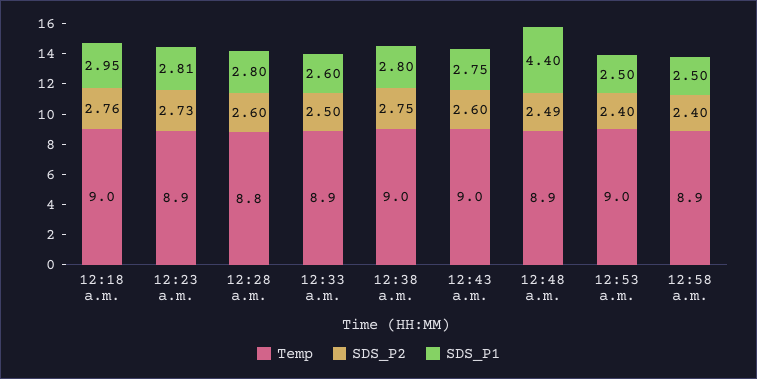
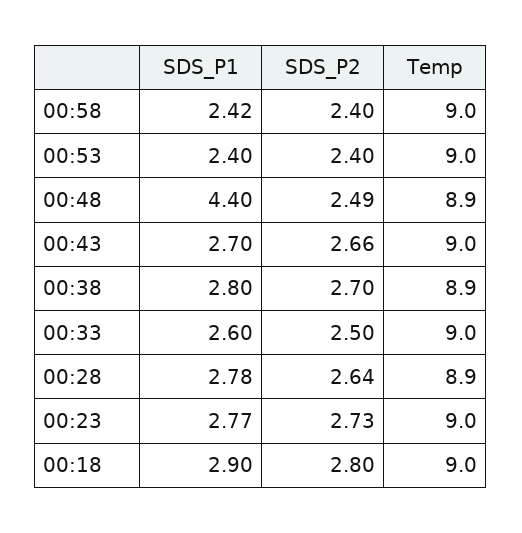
SDS_P2, 12:18 a.m.: 2.76 -> 2.8
SDS_P1, 12:18 a.m.: 2.95 -> 2.9
Temp, 12:23 a.m.: 8.9 -> 9
SDS_P1, 12:23 a.m.: 2.81 -> 2.77
Temp, 12:28 a.m.: 8.8 -> 8.9
SDS_P2, 12:28 a.m.: 2.6 -> 2.64
SDS_P1, 12:28 a.m.: 2.8 -> 2.78
Temp, 12:33 a.m.: 8.9 -> 9
Temp, 12:38 a.m.: 9 -> 8.9
SDS_P2, 12:38 a.m.: 2.75 -> 2.7
SDS_P2, 12:43 a.m.: 2.6 -> 2.66
SDS_P1, 12:43 a.m.: 2.75 -> 2.7
SDS_P1, 12:53 a.m.: 2.5 -> 2.4
Temp, 12:58 a.m.: 8.9 -> 9
SDS_P1, 12:58 a.m.: 2.5 -> 2.42

